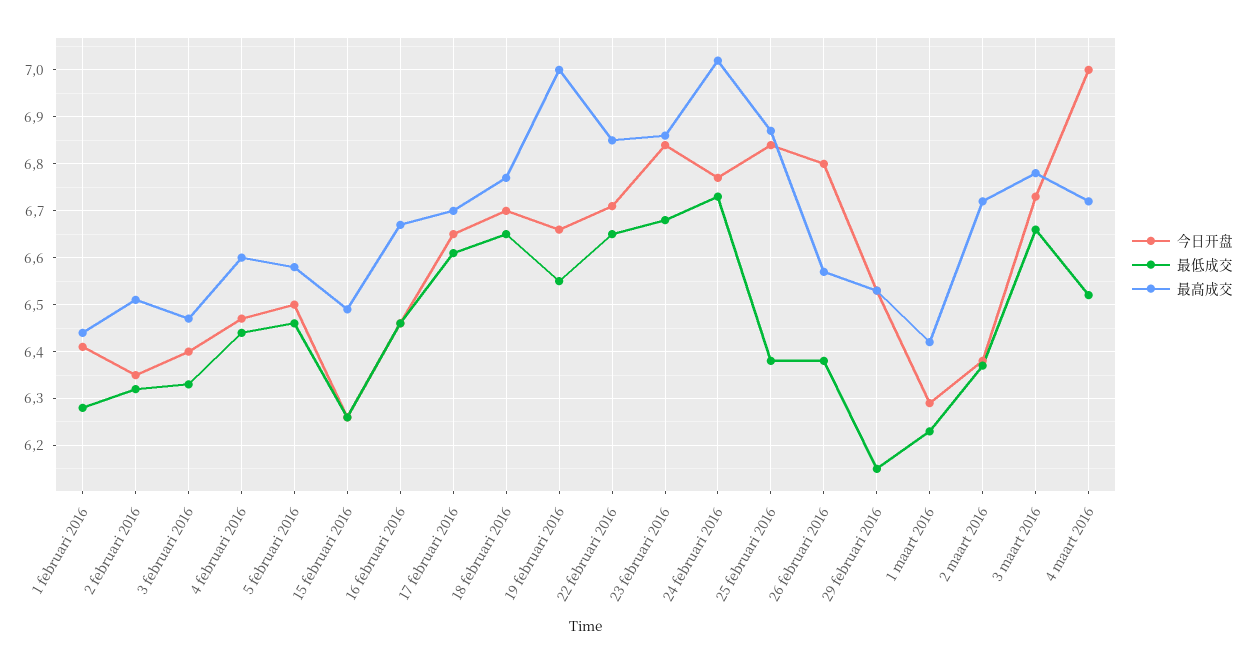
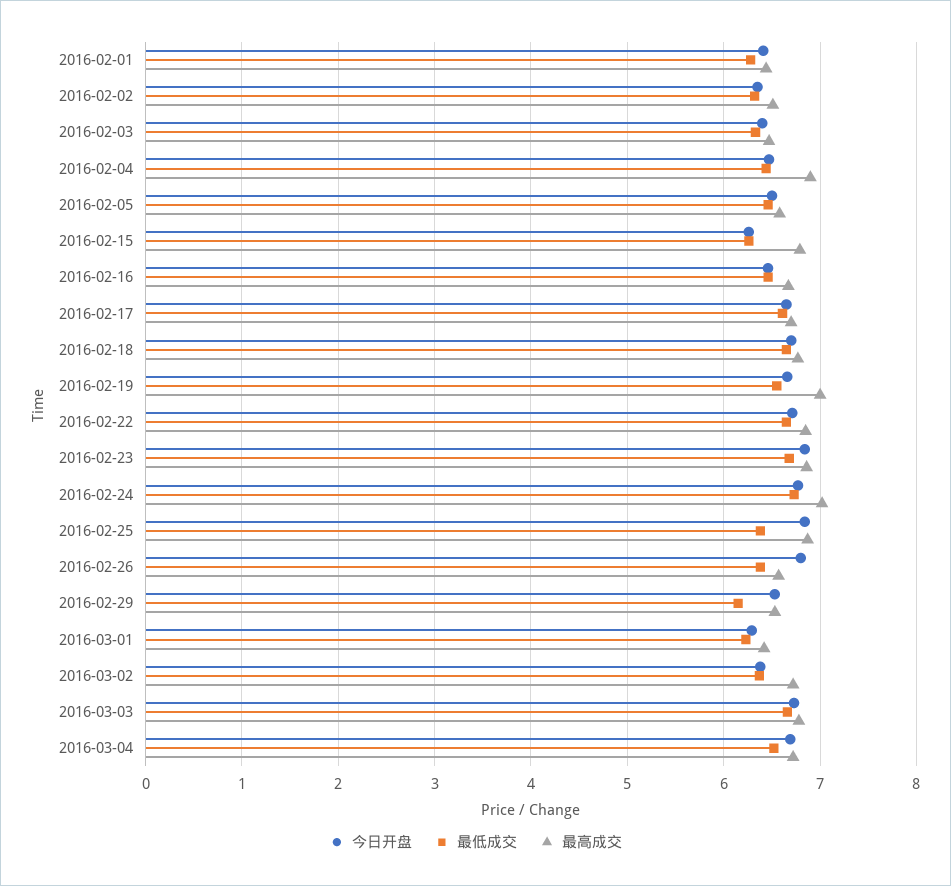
最高成交, 4 februari 2016: 6.6 -> 6.9
最高成交, 15 februari 2016: 6.5 -> 6.8
今日开盘, 4 maart 2016: 7 -> 6.7

